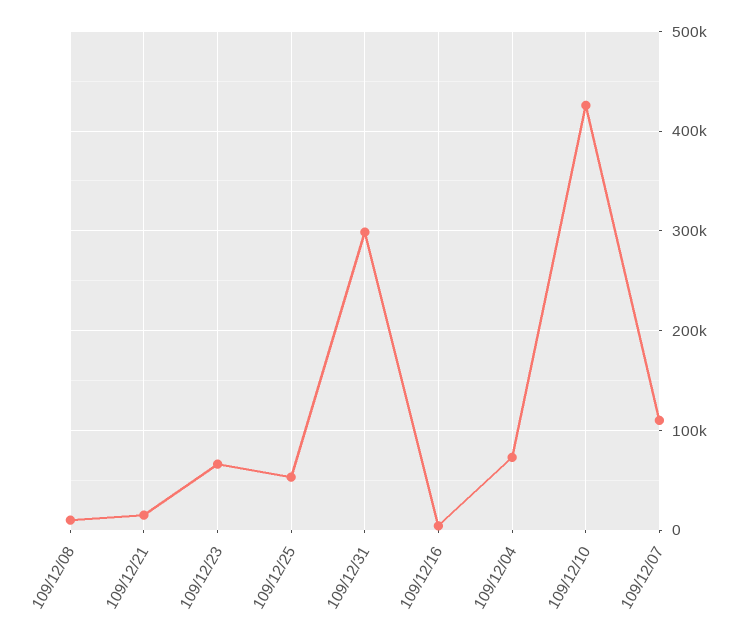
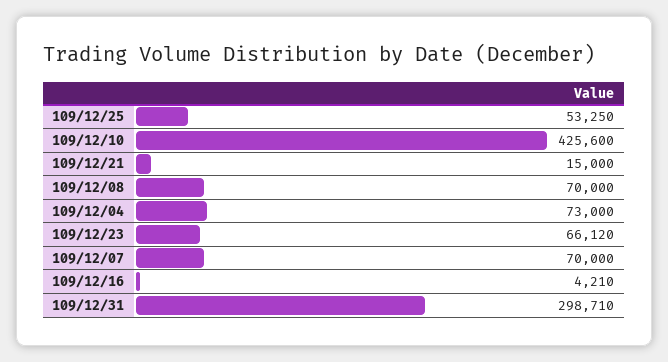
109/12/08: 10000 -> 70000
109/12/07: 110000 -> 70000

